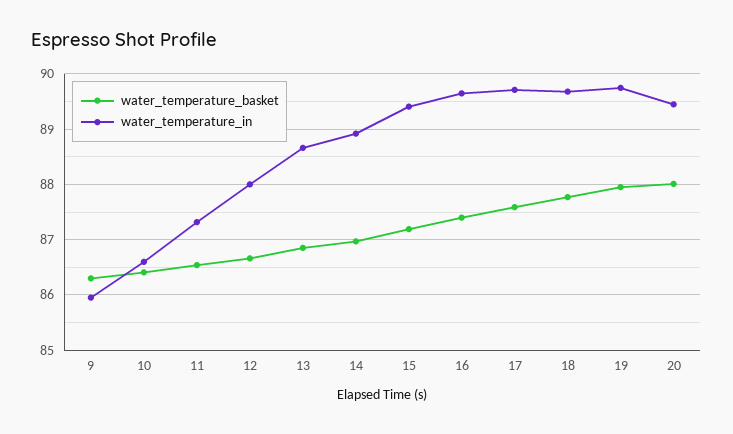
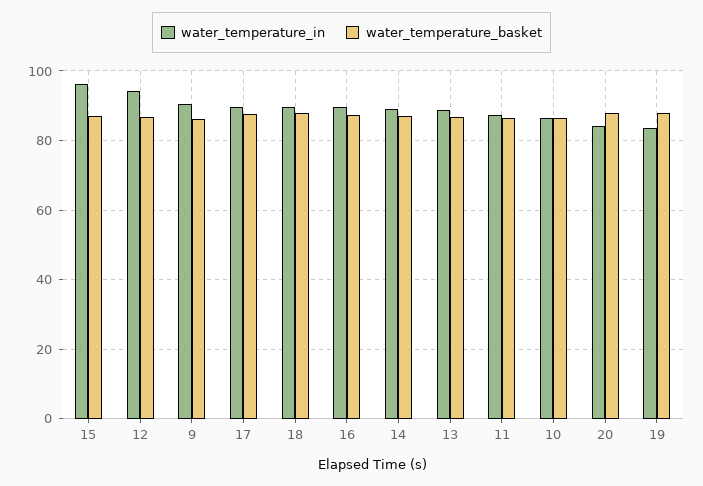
water_temperature_in, 9: 86 -> 90
water_temperature_in, 12: 88 -> 94
water_temperature_in, 15: 89.4 -> 96
water_temperature_in, 19: 89.8 -> 84
water_temperature_in, 20: 89.4 -> 84

